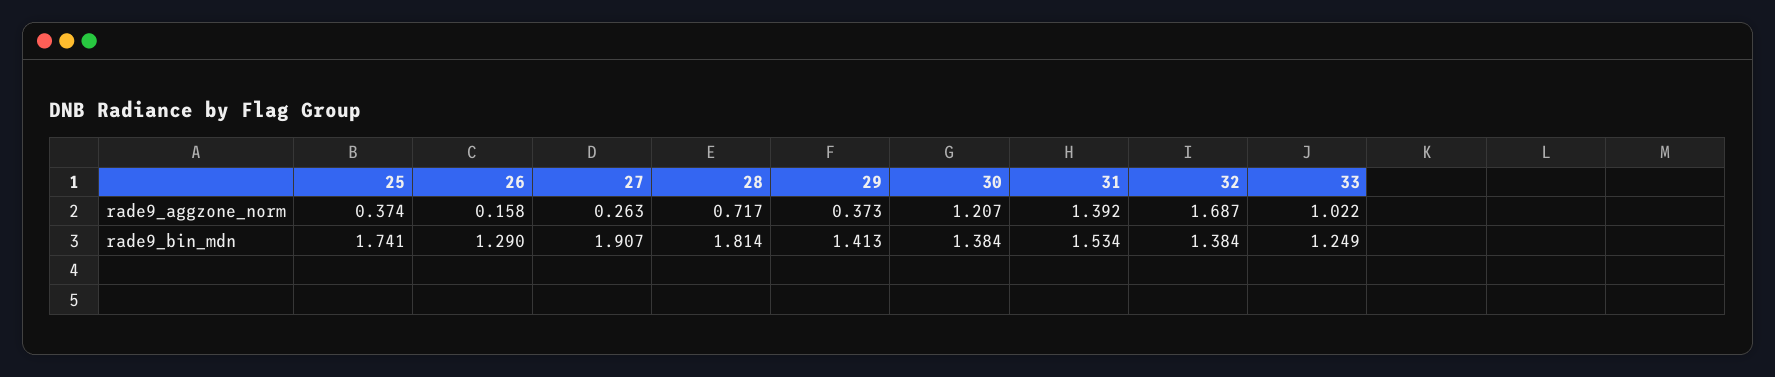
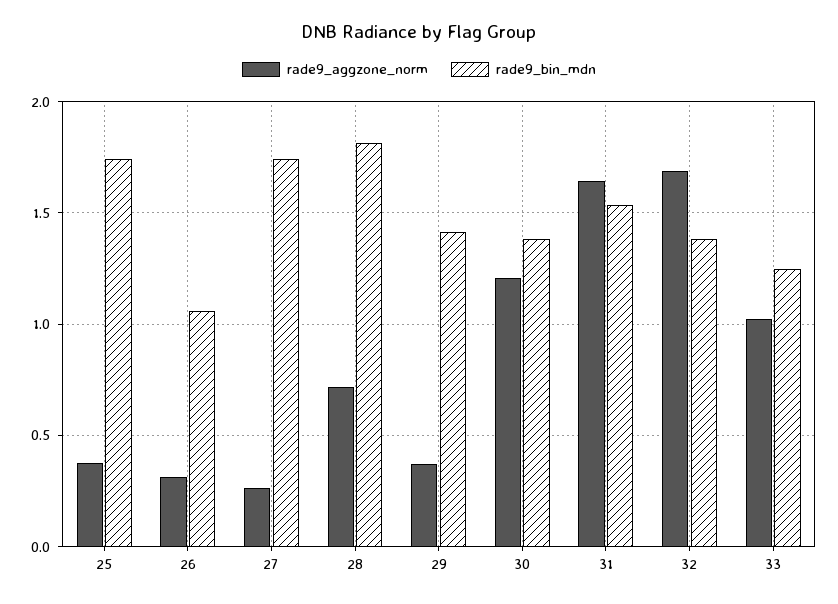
rade9_aggzone_norm, 26: 0.158 -> 0.3
rade9_aggzone_norm, 31: 1.392 -> 1.65
rade9_bin_mdn, 26: 1.29 -> 1.05
rade9_bin_mdn, 27: 1.907 -> 1.75

